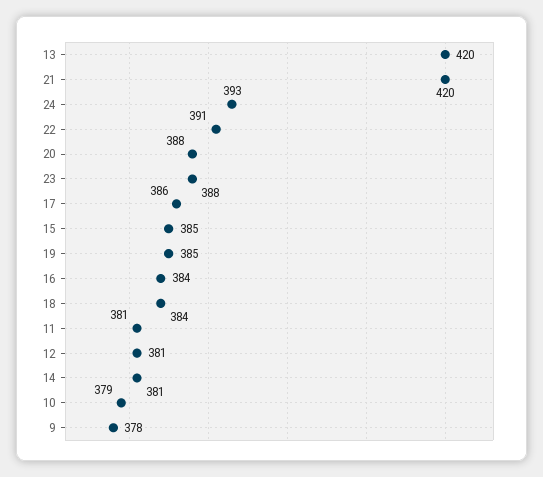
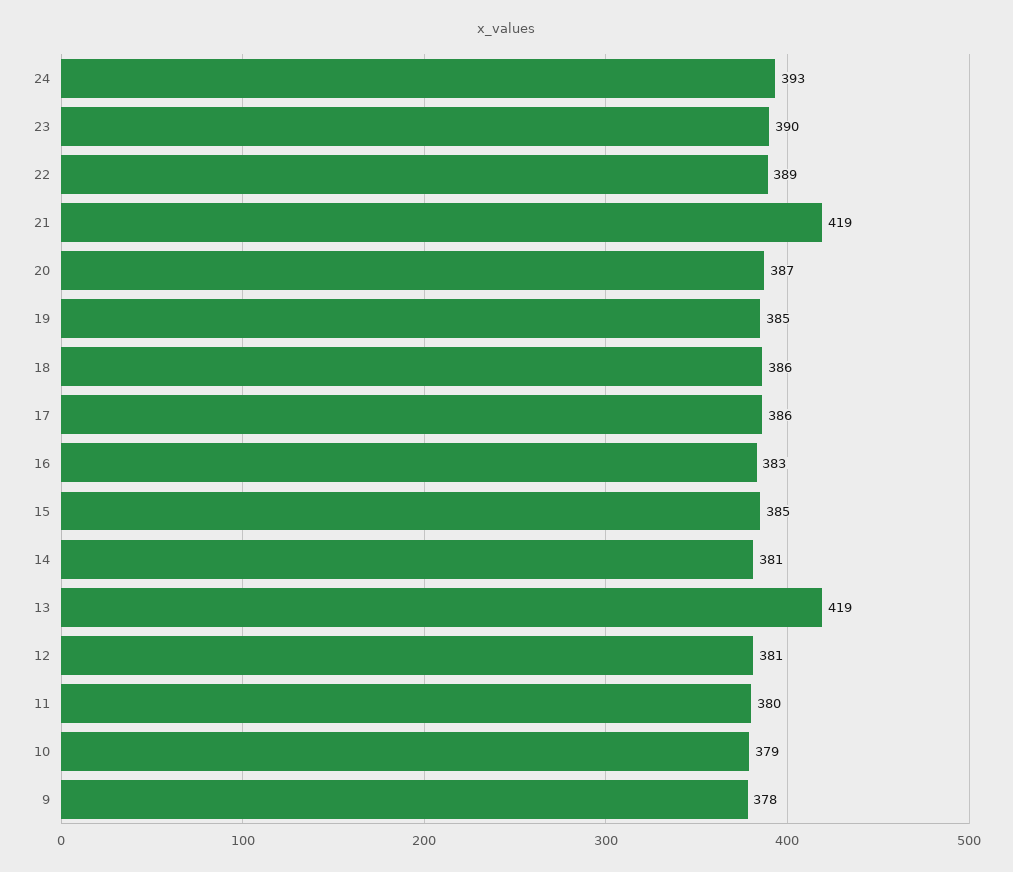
13: 420 -> 419
21: 420 -> 419
22: 391 -> 389
20: 388 -> 387
23: 388 -> 390
16: 384 -> 383
18: 384 -> 386
11: 381 -> 380

